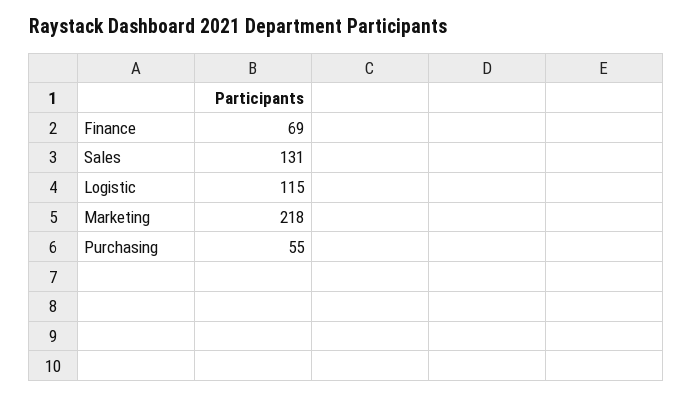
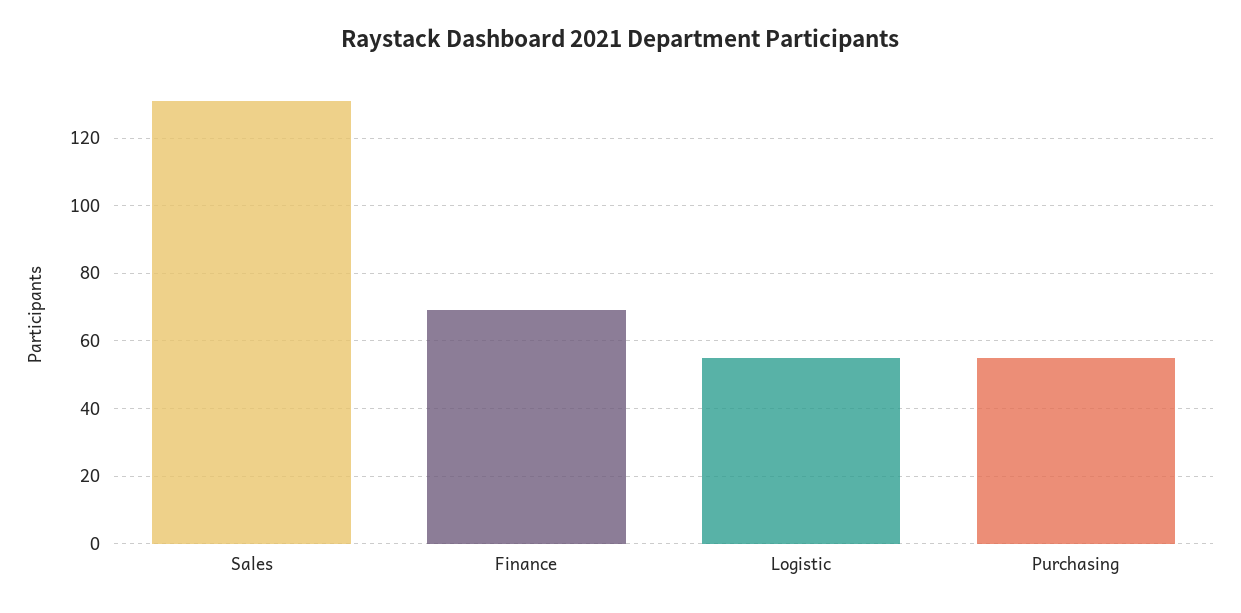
Logistic: 115 -> 55
Marketing: 218 -> none

